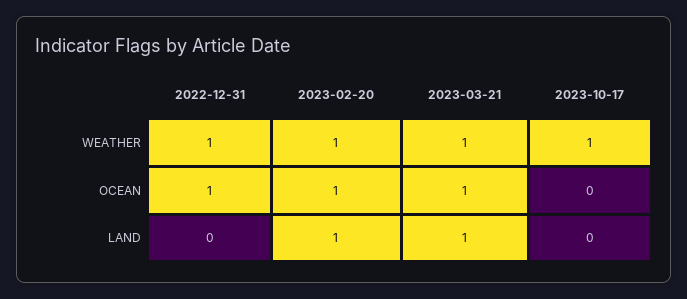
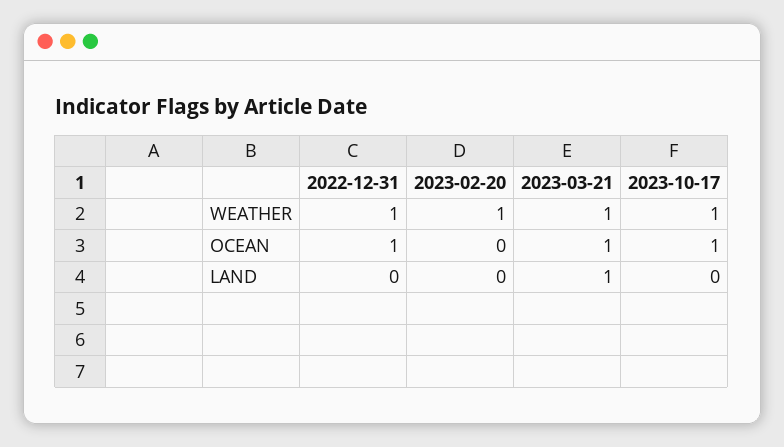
2023-02-20, OCEAN: 1 -> 0
2023-10-17, OCEAN: 0 -> 1
2023-02-20, LAND: 1 -> 0

